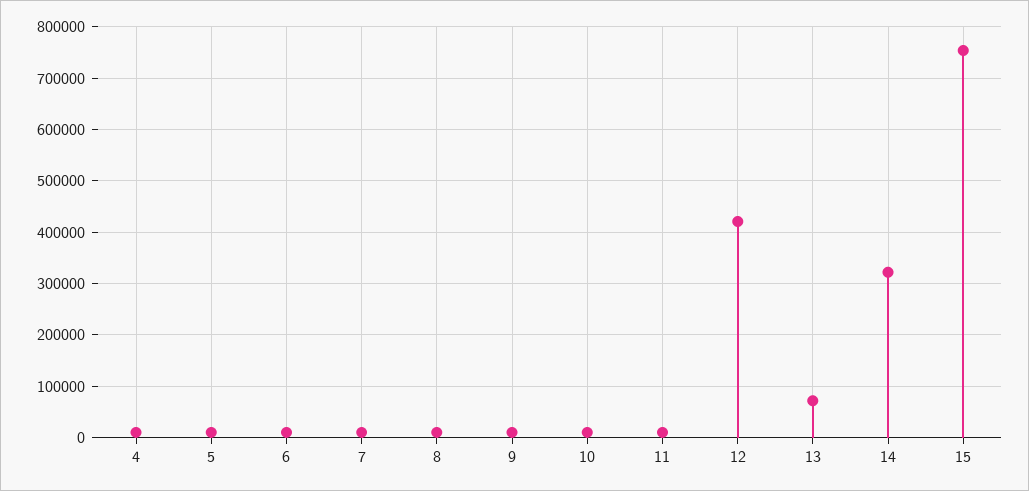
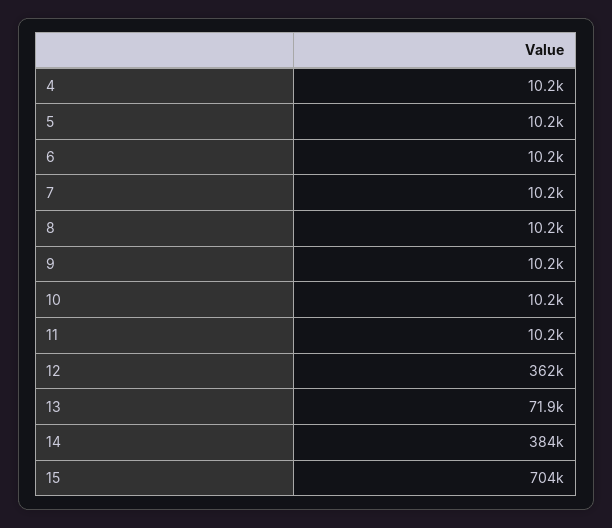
12: 420000 -> 362000
14: 320000 -> 384000
15: 760000 -> 704000

